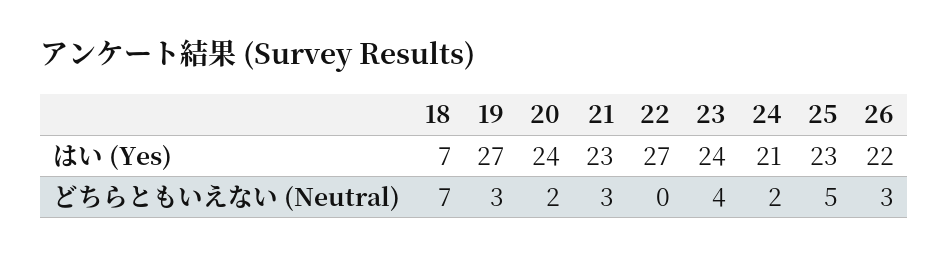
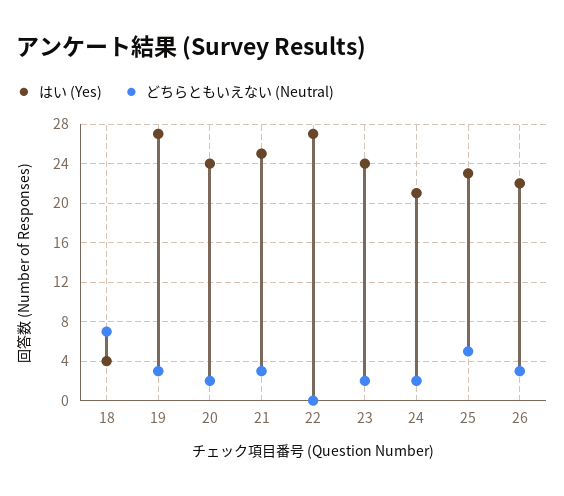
はい (Yes), 18: 7 -> 4
はい (Yes), 21: 23 -> 25
どちらともいえない (Neutral), 23: 4 -> 2

